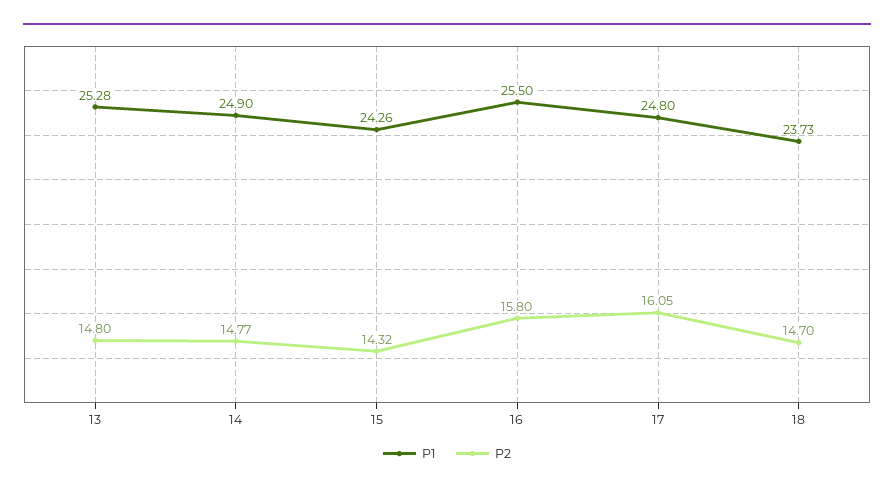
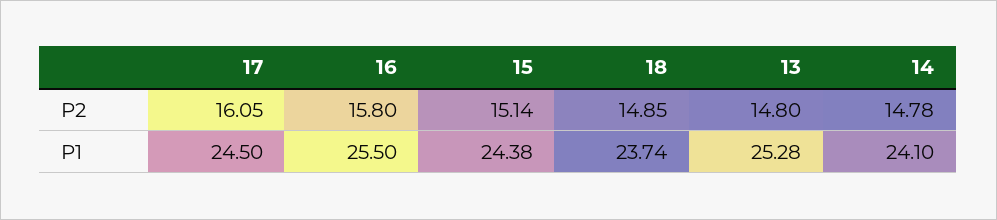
P1, 14: 24.9 -> 24.1
P2, 14: 14.77 -> 14.78
P1, 15: 24.26 -> 24.38
P2, 15: 14.32 -> 15.14
P1, 17: 24.8 -> 24.5
P1, 18: 23.73 -> 23.74
P2, 18: 14.7 -> 14.85

